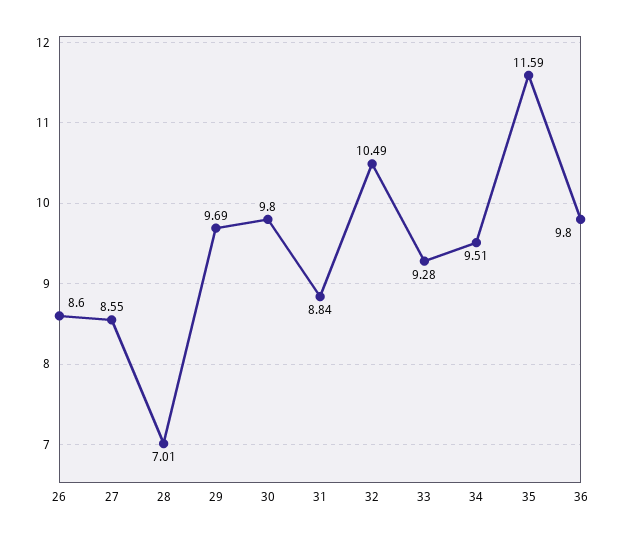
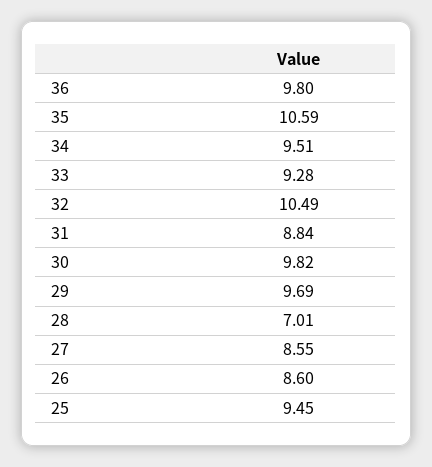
30: 9.8 -> 9.82
35: 11.59 -> 10.59
25: none -> 9.45

